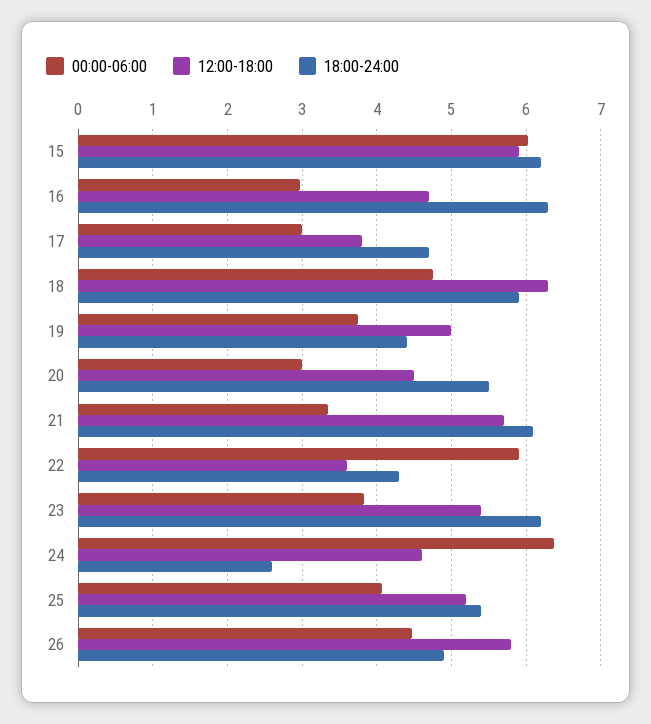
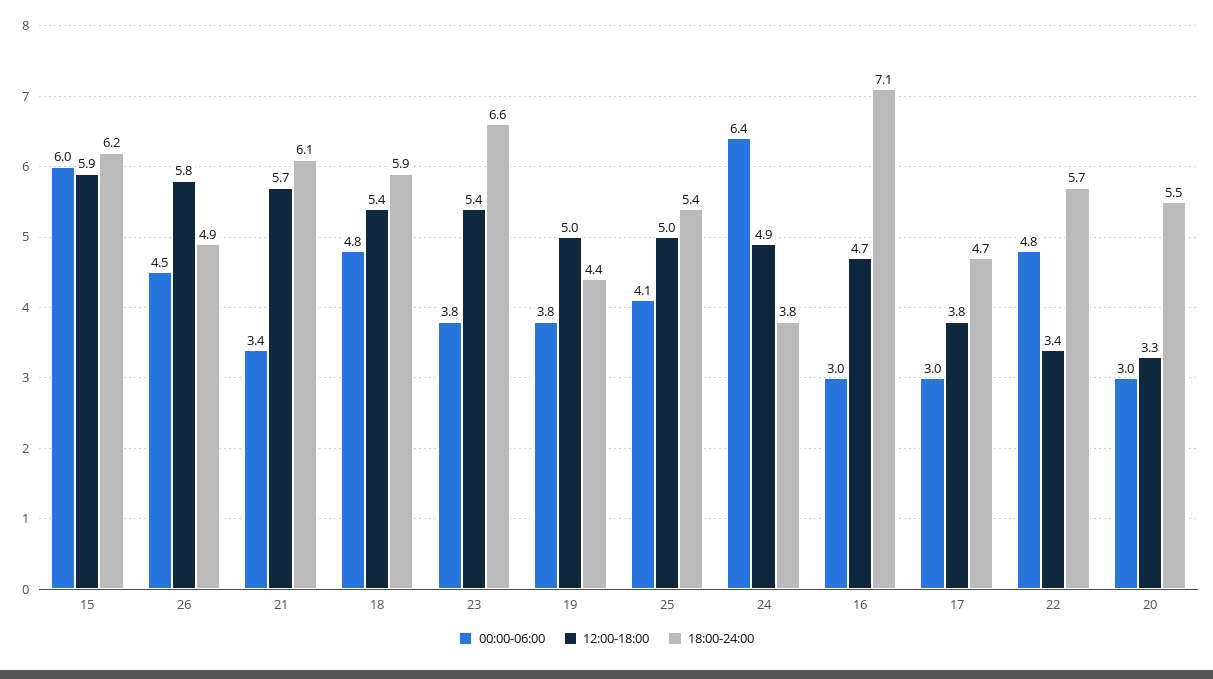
18:00-24:00, 16: 6.3 -> 7.1
12:00-18:00, 18: 6.3 -> 5.4
12:00-18:00, 20: 4.5 -> 3.3
00:00-06:00, 22: 5.9 -> 4.8
12:00-18:00, 22: 3.6 -> 3.4
18:00-24:00, 22: 4.3 -> 5.7
18:00-24:00, 23: 6.2 -> 6.6
12:00-18:00, 24: 4.6 -> 4.9
18:00-24:00, 24: 2.6 -> 3.8
12:00-18:00, 25: 5.2 -> 5

